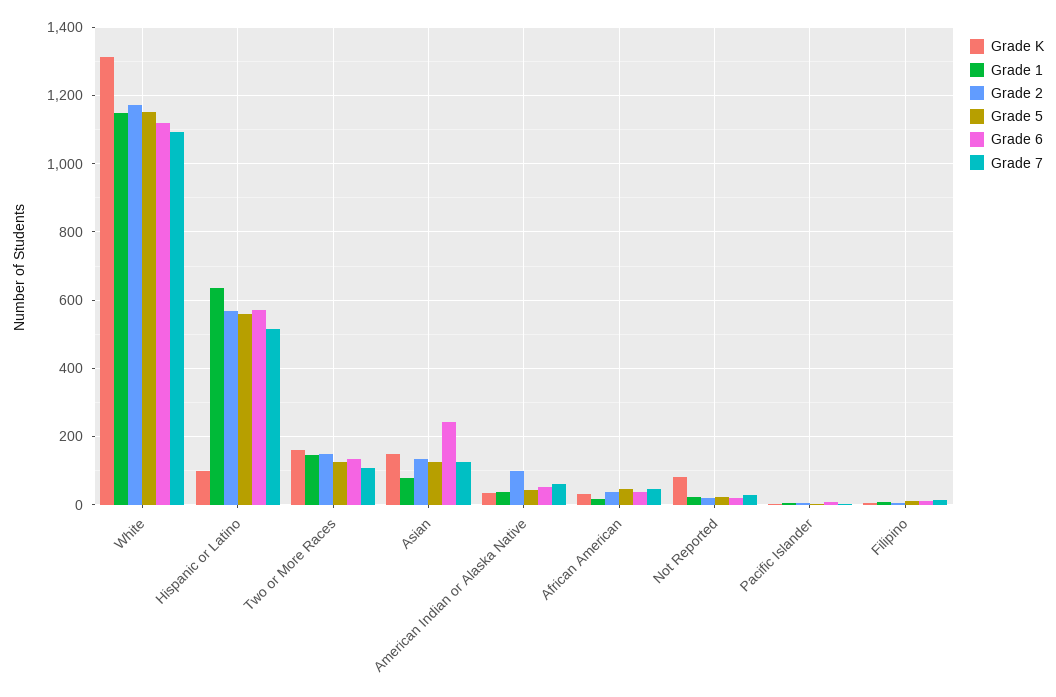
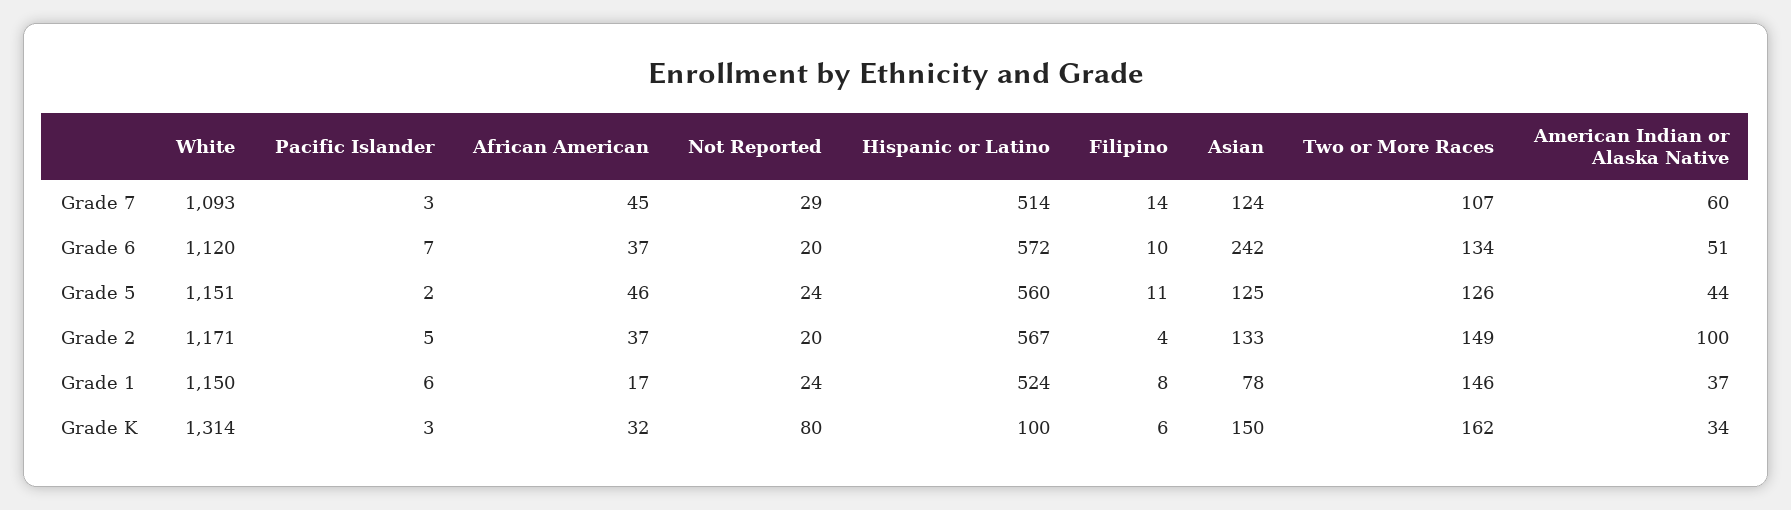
Grade 1, Hispanic or Latino: 640 -> 524

